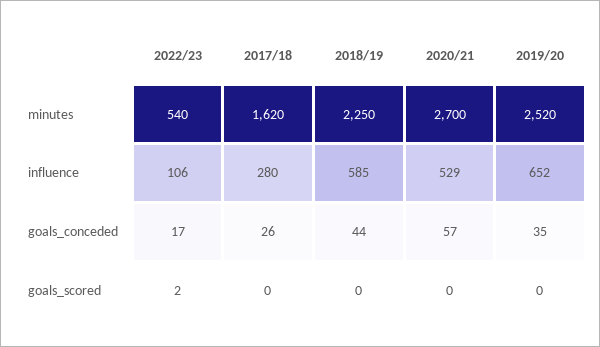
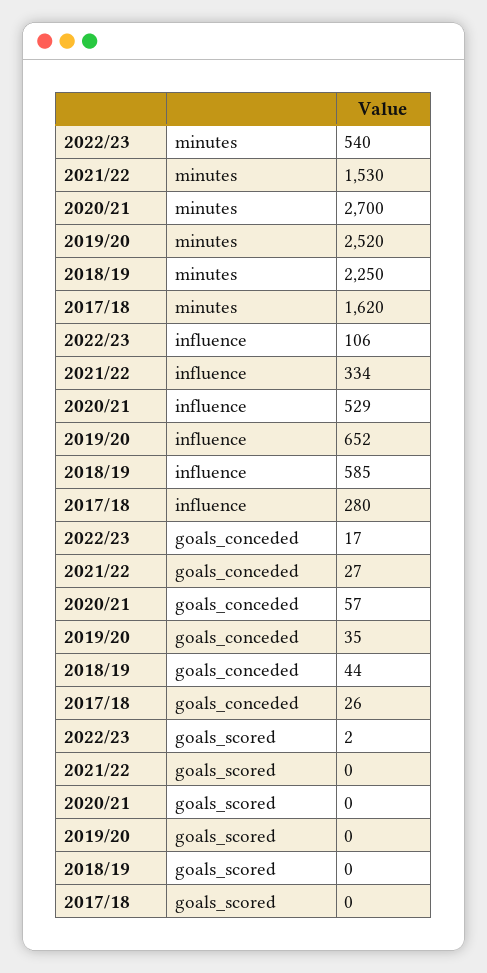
2021/22, minutes: none -> 1530
2021/22, influence: none -> 334
2021/22, goals_conceded: none -> 27
2021/22, goals_scored: none -> 0

